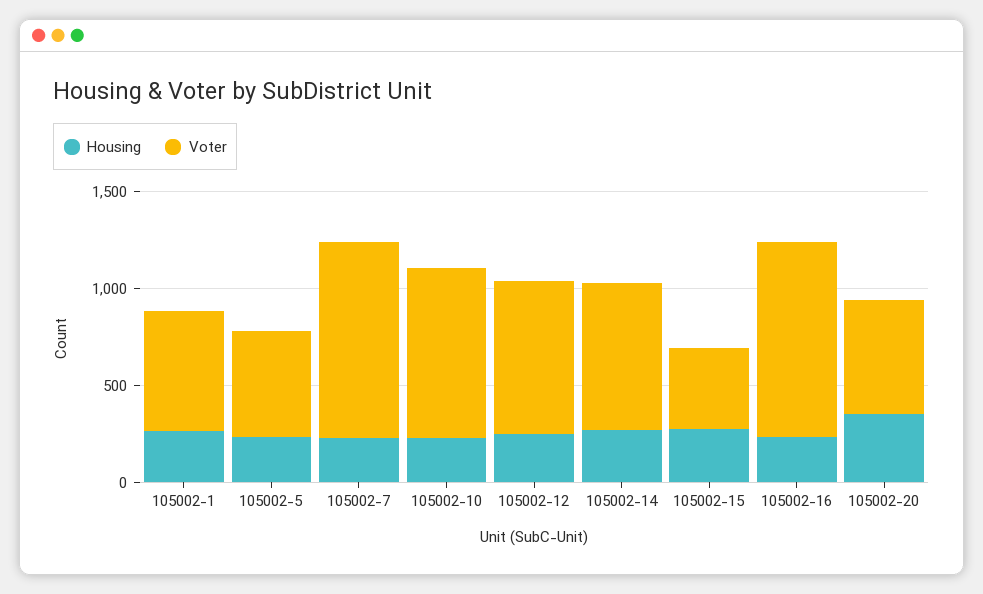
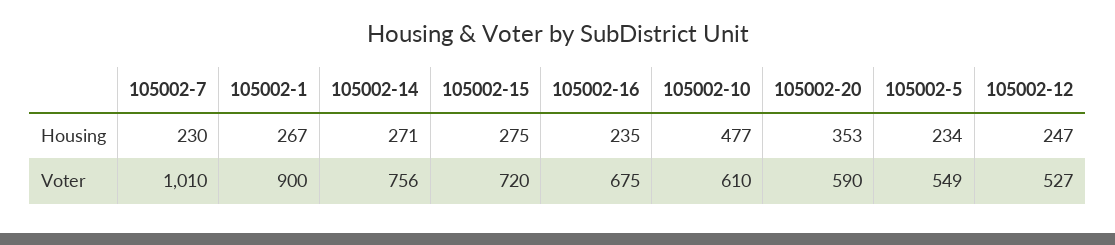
Voter, 105002-1: 600 -> 900
Housing, 105002-10: 200 -> 477
Voter, 105002-10: 900 -> 610
Voter, 105002-12: 800 -> 527
Voter, 105002-15: 400 -> 720
Voter, 105002-16: 1000 -> 675

